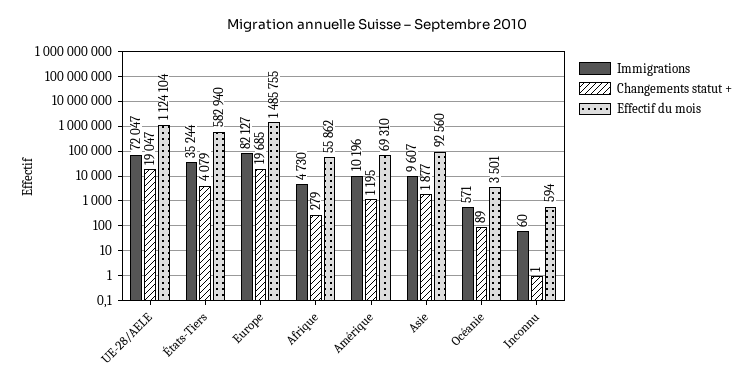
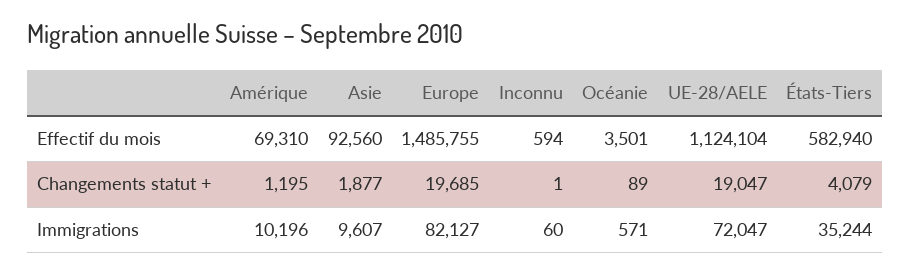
Immigrations, Afrique: 4730 -> none
Changements statut +, Afrique: 279 -> none
Effectif du mois, Afrique: 55862 -> none

